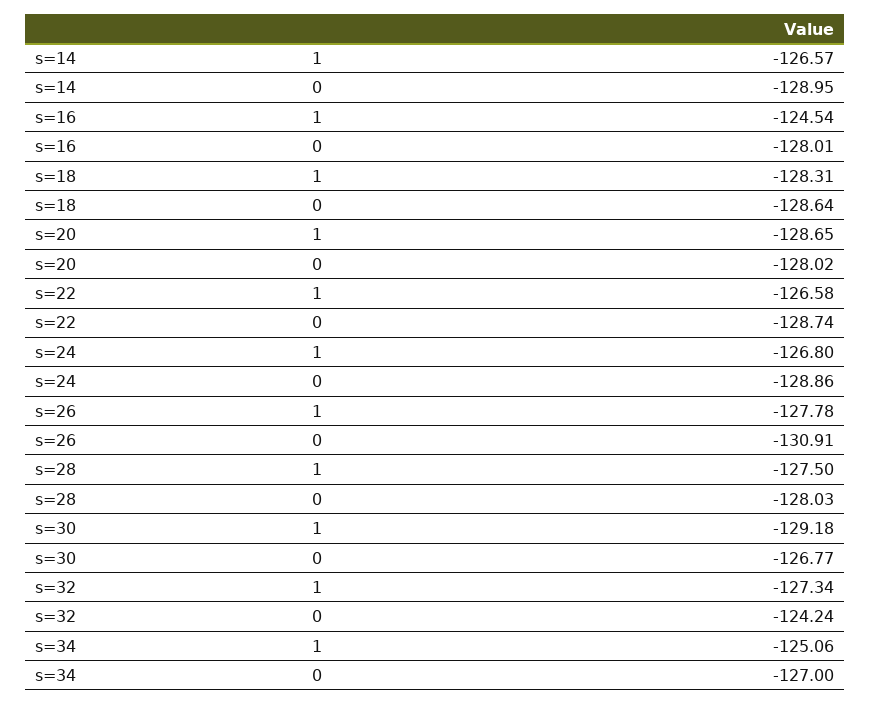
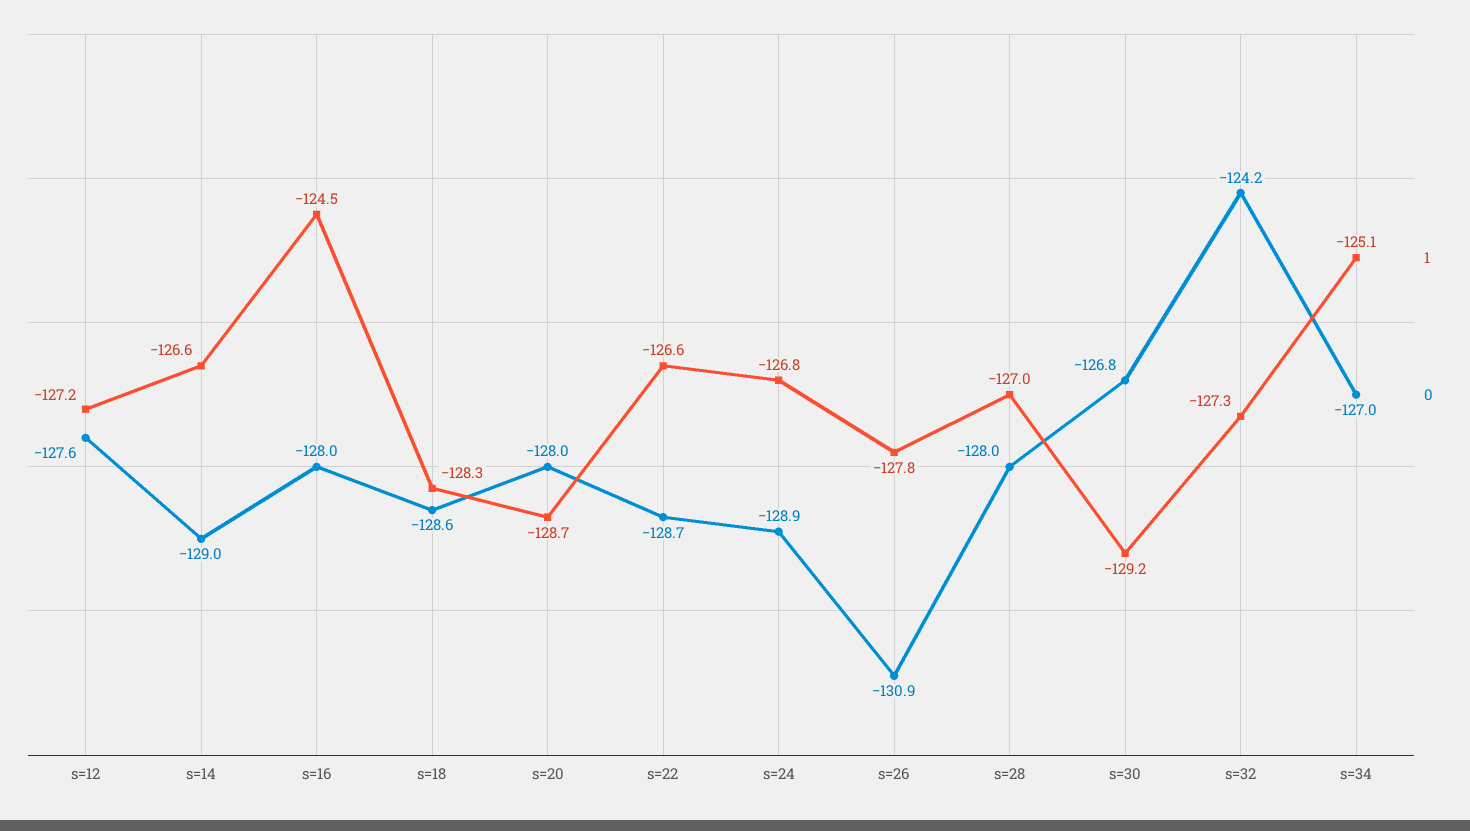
1, s=28: -127.5 -> -127
1, s=12: none -> -127.2
0, s=12: none -> -127.6

